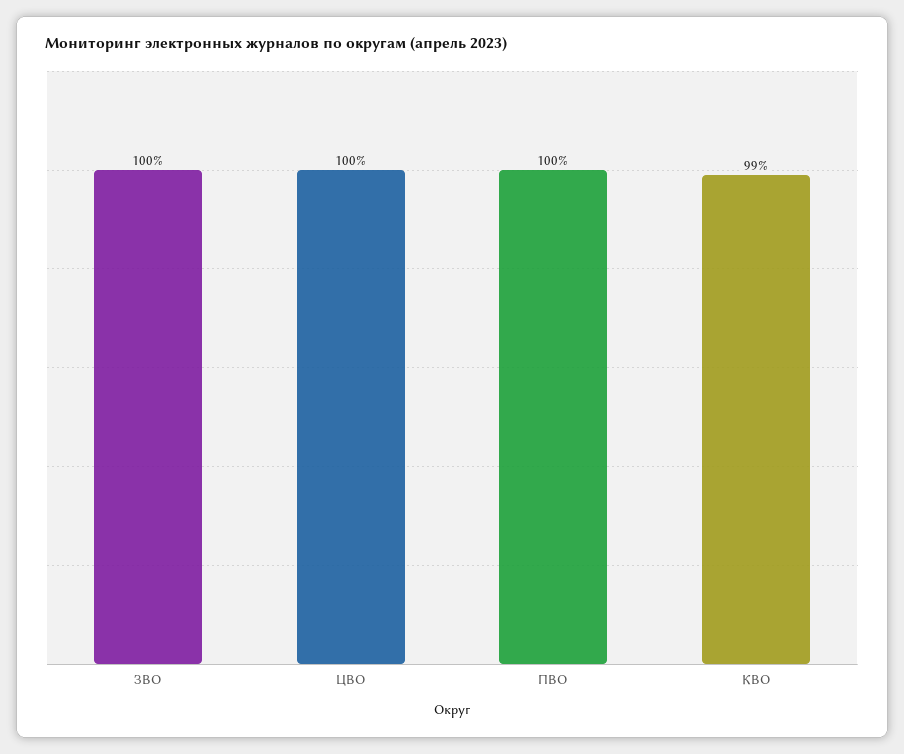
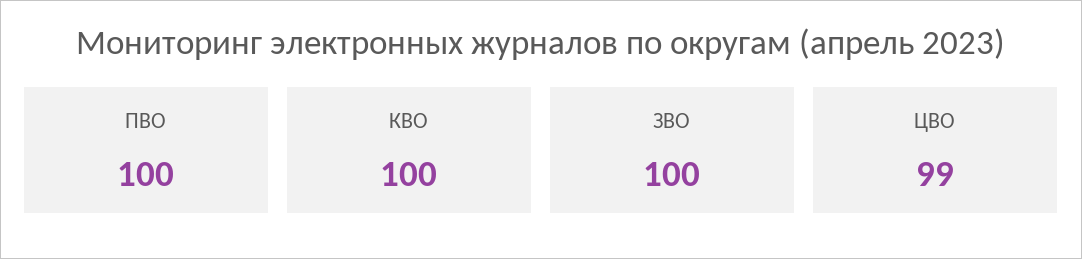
ЦВО: 100 -> 99
КВО: 99 -> 100

